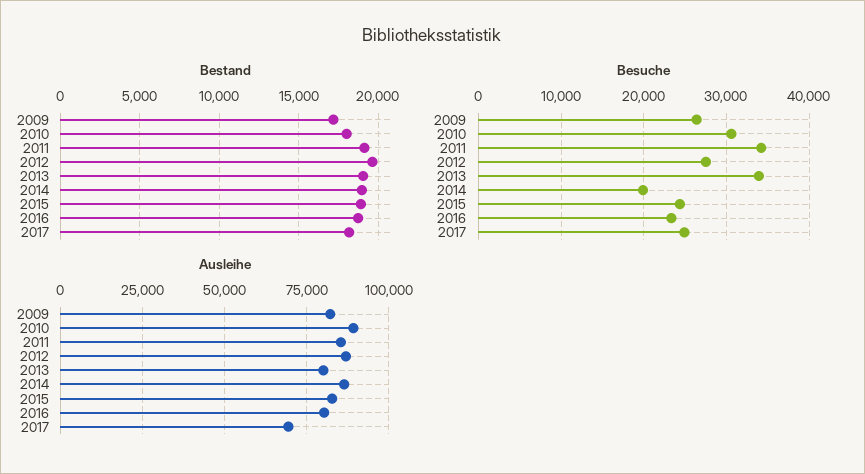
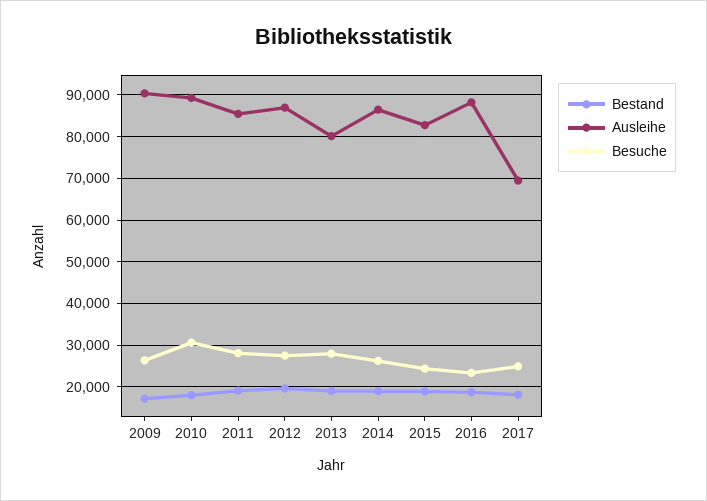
Besuche, 2011: 34000 -> 28000
Besuche, 2013: 34000 -> 28000
Besuche, 2014: 20000 -> 26000
Ausleihe, 2009: 82500 -> 90000
Ausleihe, 2016: 80000 -> 88000

